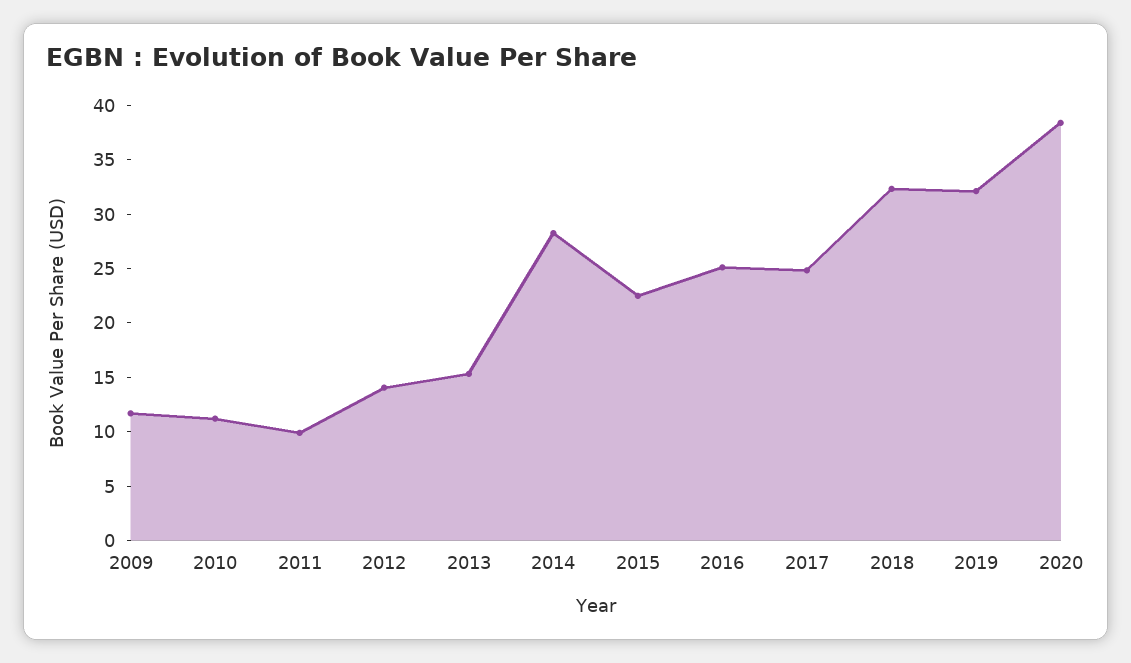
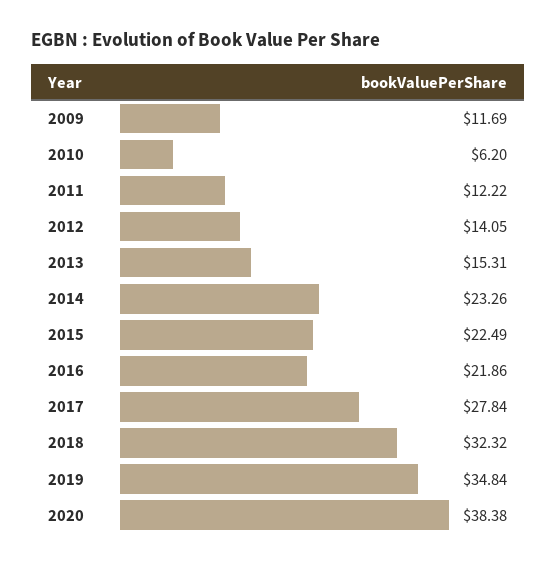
2010: 11 -> 6.2
2011: 10 -> 12.22
2014: 28 -> 23.26
2016: 25 -> 21.86
2017: 25 -> 27.84
2019: 32 -> 34.84

